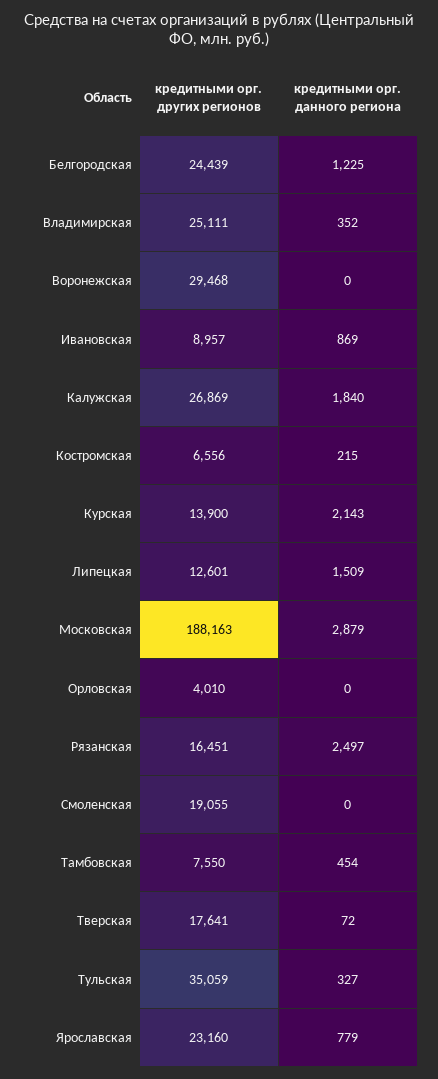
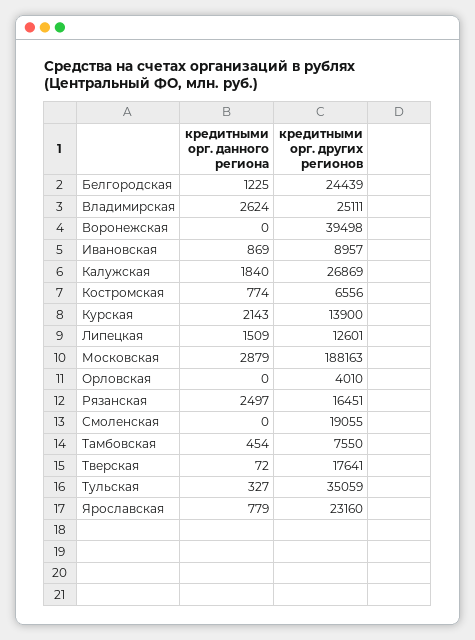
кредитными орг. данного региона, Владимирская: 352 -> 2624
кредитными орг. других регионов, Воронежская: 29468 -> 39498
кредитными орг. данного региона, Костромская: 215 -> 774

